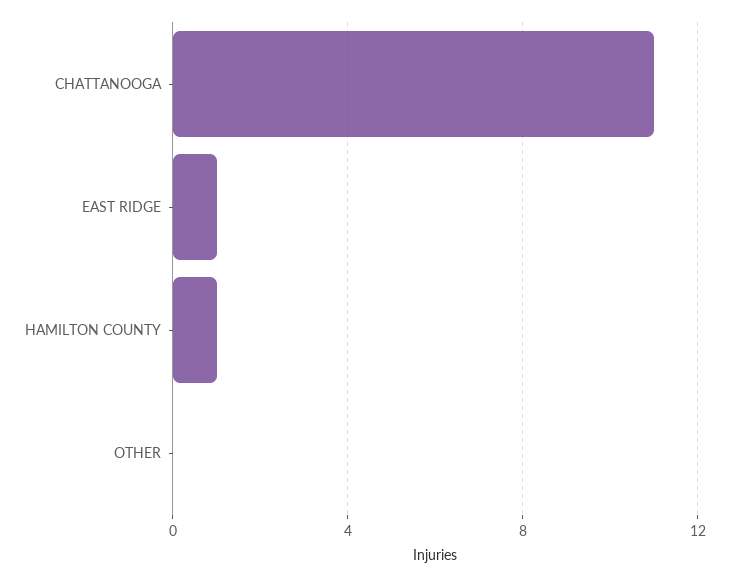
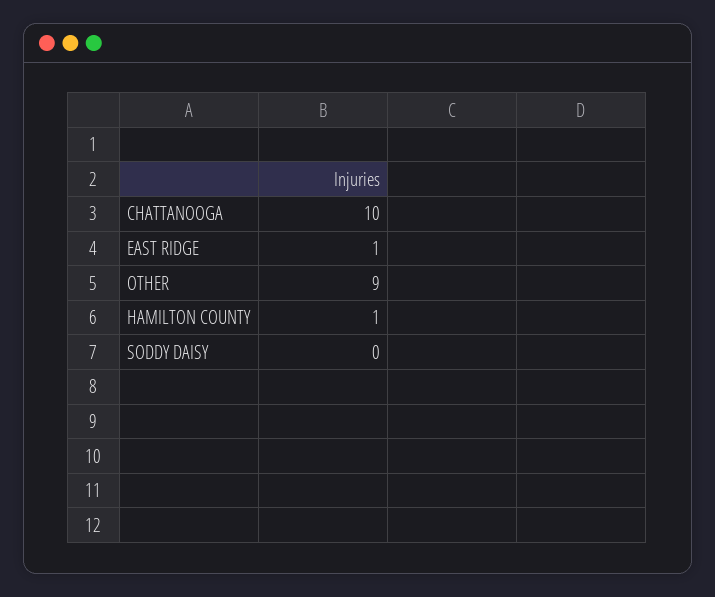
CHATTANOOGA: 11 -> 10
OTHER: 0 -> 9
SODDY DAISY: none -> 0

